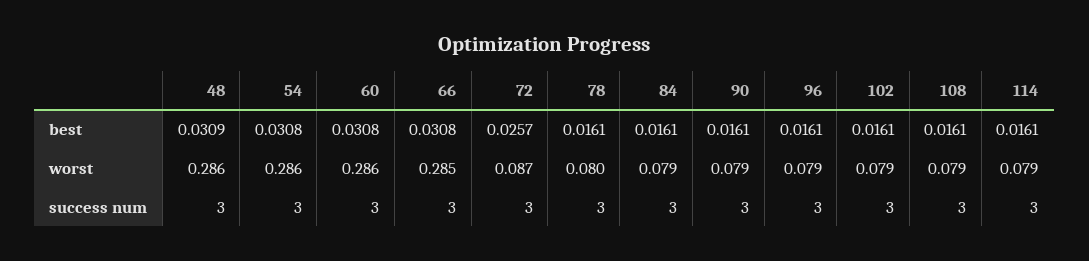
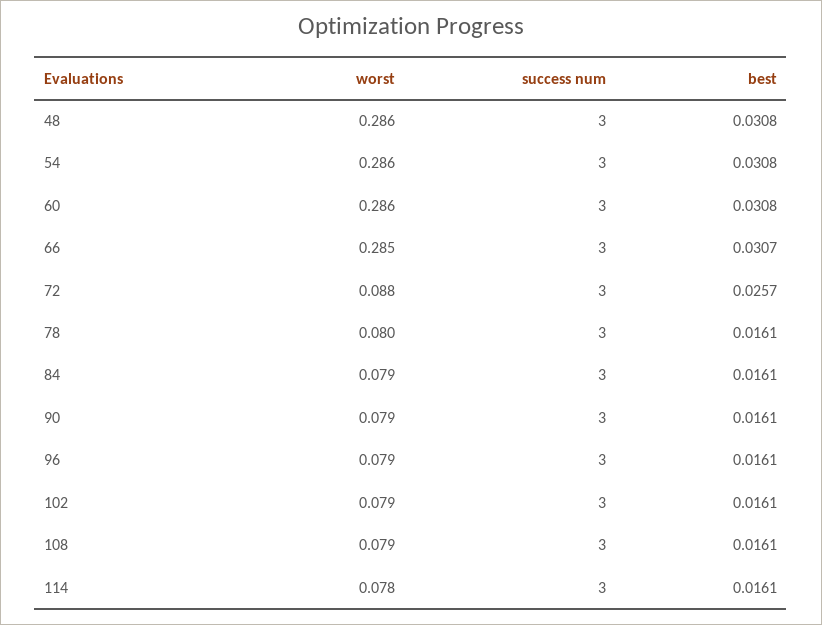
48, best: 0.0309 -> 0.0308
66, best: 0.0308 -> 0.0307
72, worst: 0.087 -> 0.088
114, worst: 0.079 -> 0.078

